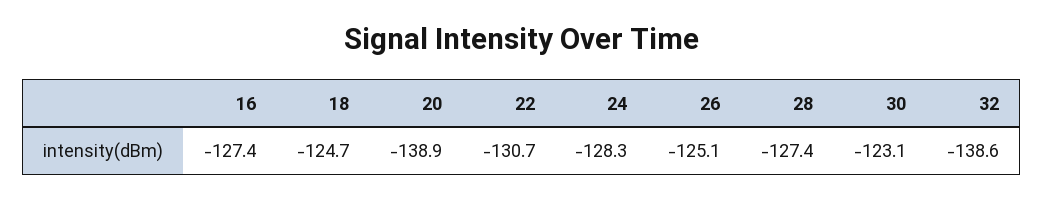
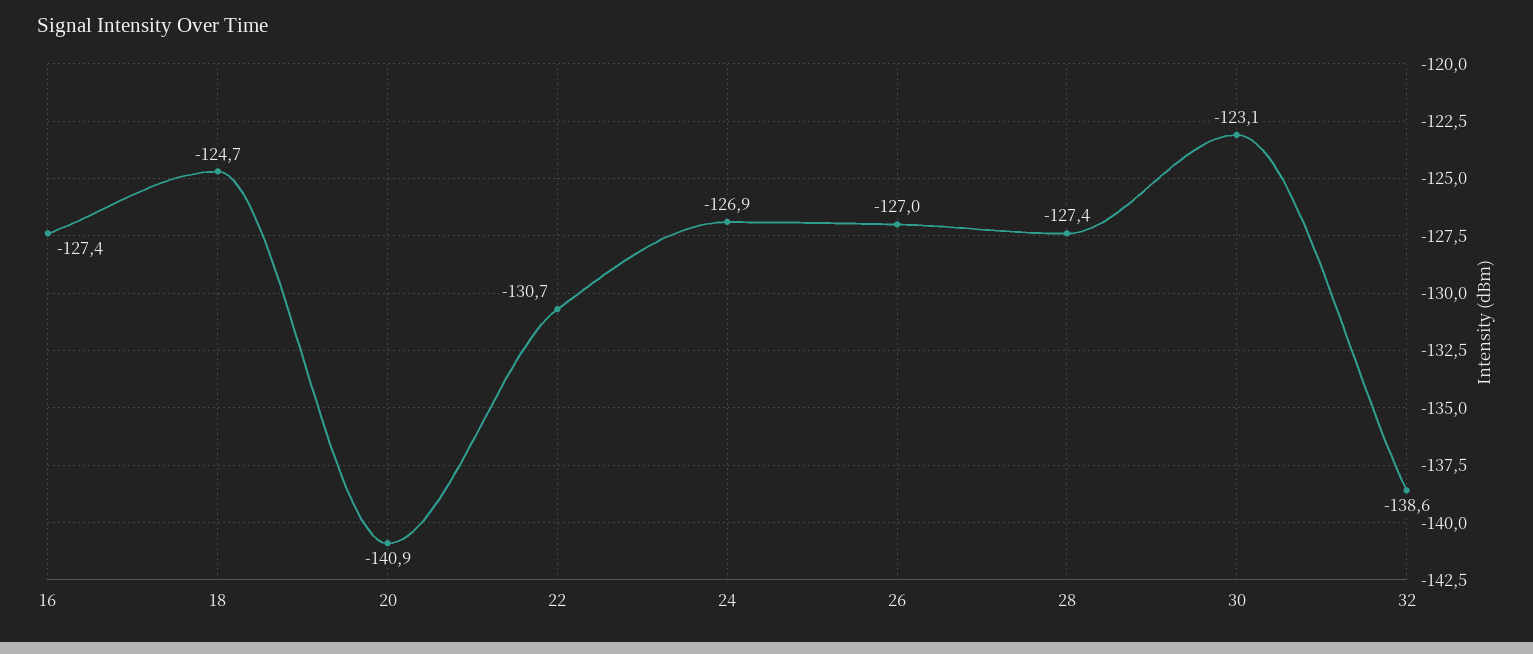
20: -138.9 -> -140.9
24: -128.3 -> -126.9
26: -125.1 -> -127

